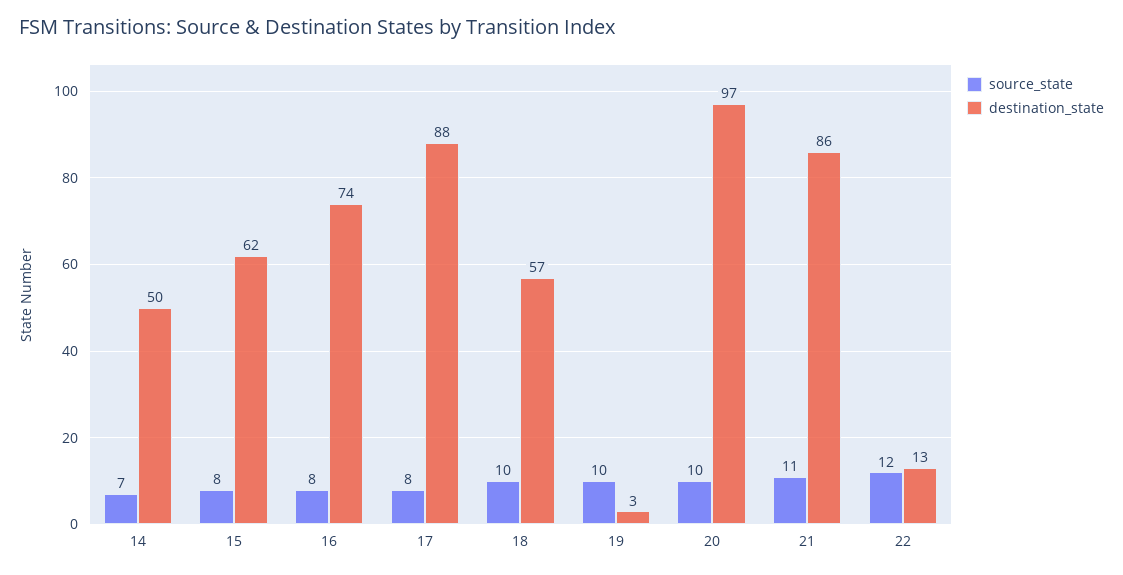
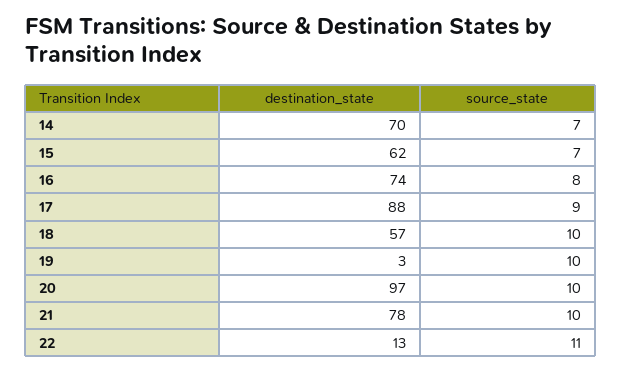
destination_state, 14: 50 -> 70
source_state, 15: 8 -> 7
source_state, 17: 8 -> 9
source_state, 21: 11 -> 10
destination_state, 21: 86 -> 78
source_state, 22: 12 -> 11

